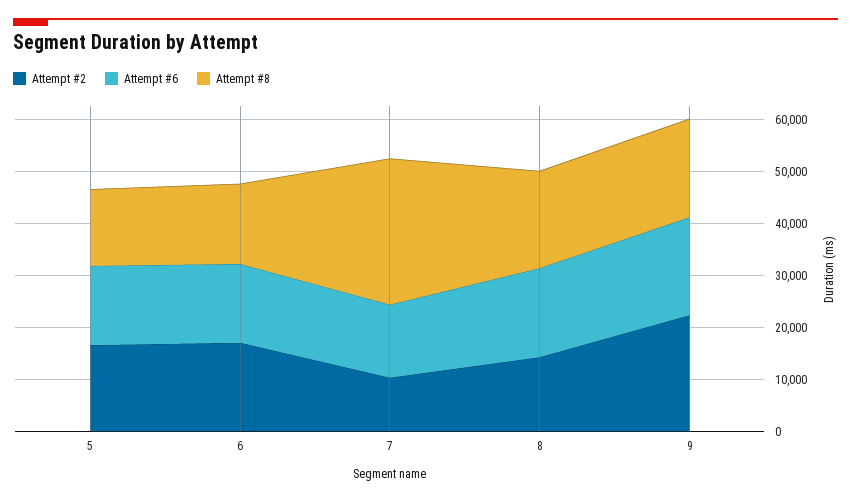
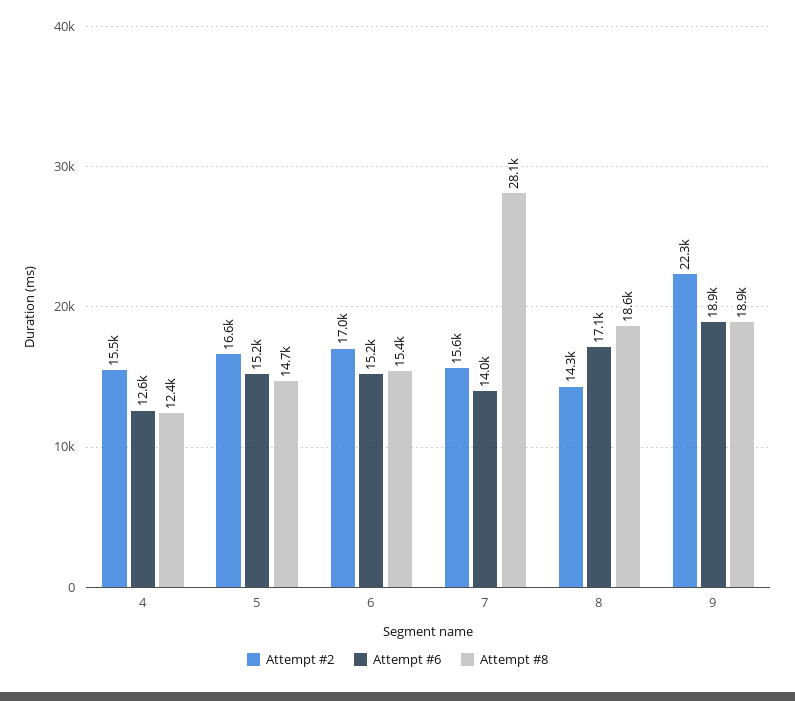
Attempt #2, 7: 10000 -> 15600
Attempt #2, 4: none -> 15500
Attempt #6, 4: none -> 12600
Attempt #8, 4: none -> 12400

